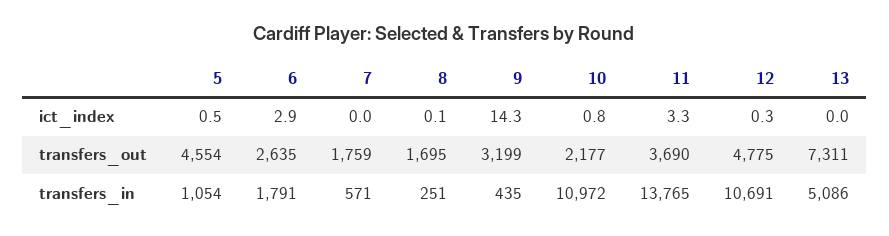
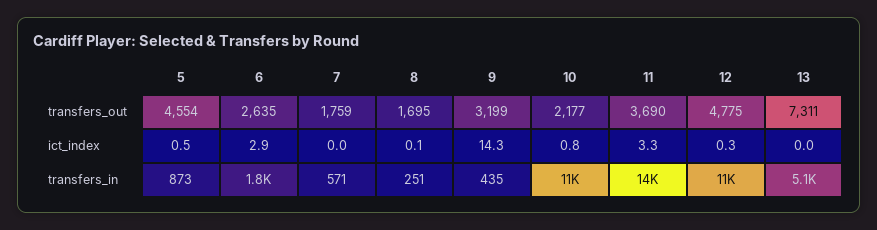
5, transfers_in: 1054 -> 873

